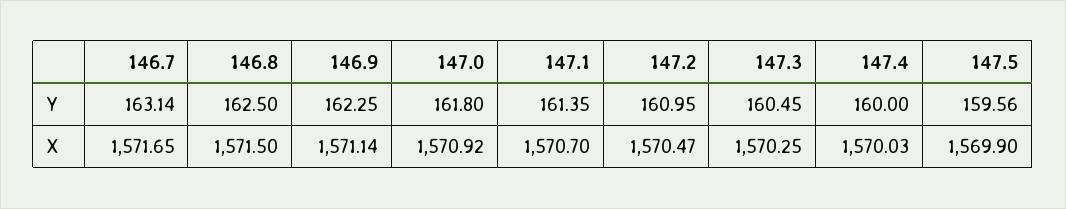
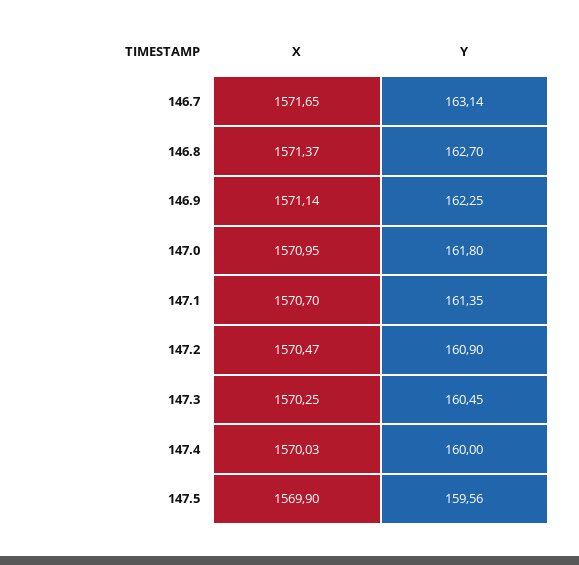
146.8, Y: 162.5 -> 162.7
147.2, Y: 160.95 -> 160.9
146.8, X: 1571.5 -> 1571.37
147.0, X: 1570.92 -> 1570.95

